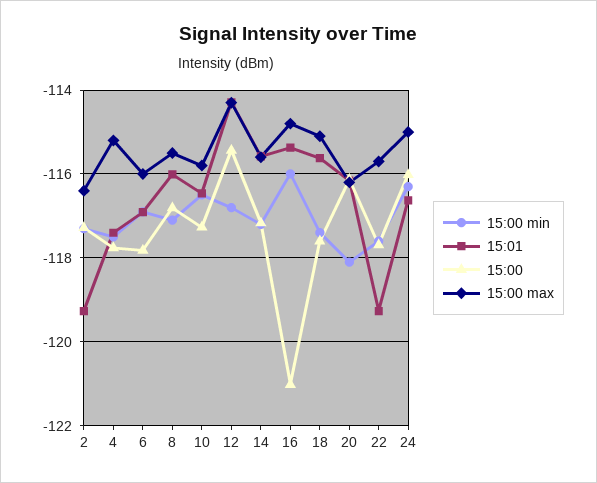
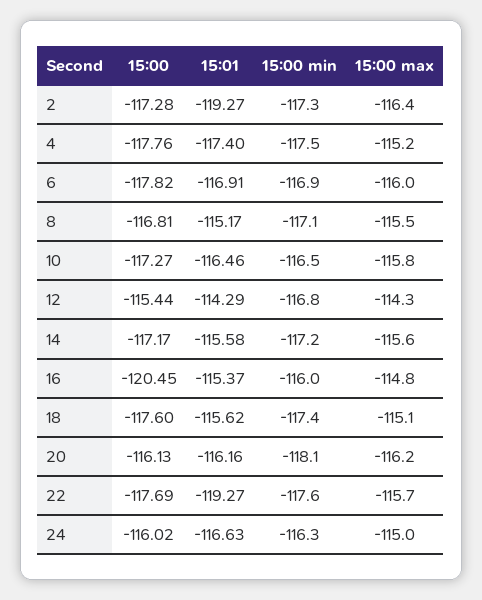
15:01, 8: -116 -> -115.17
15:00, 16: -121 -> -120.45

